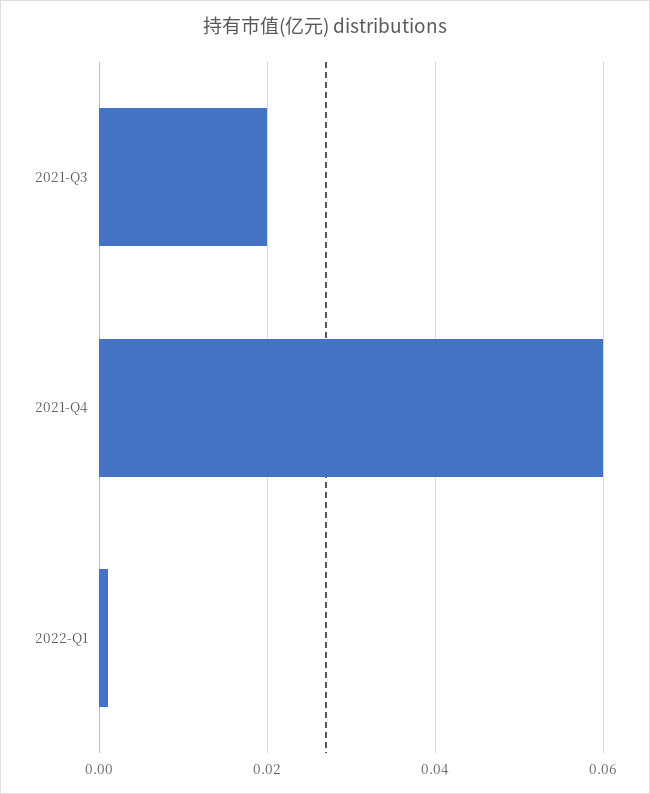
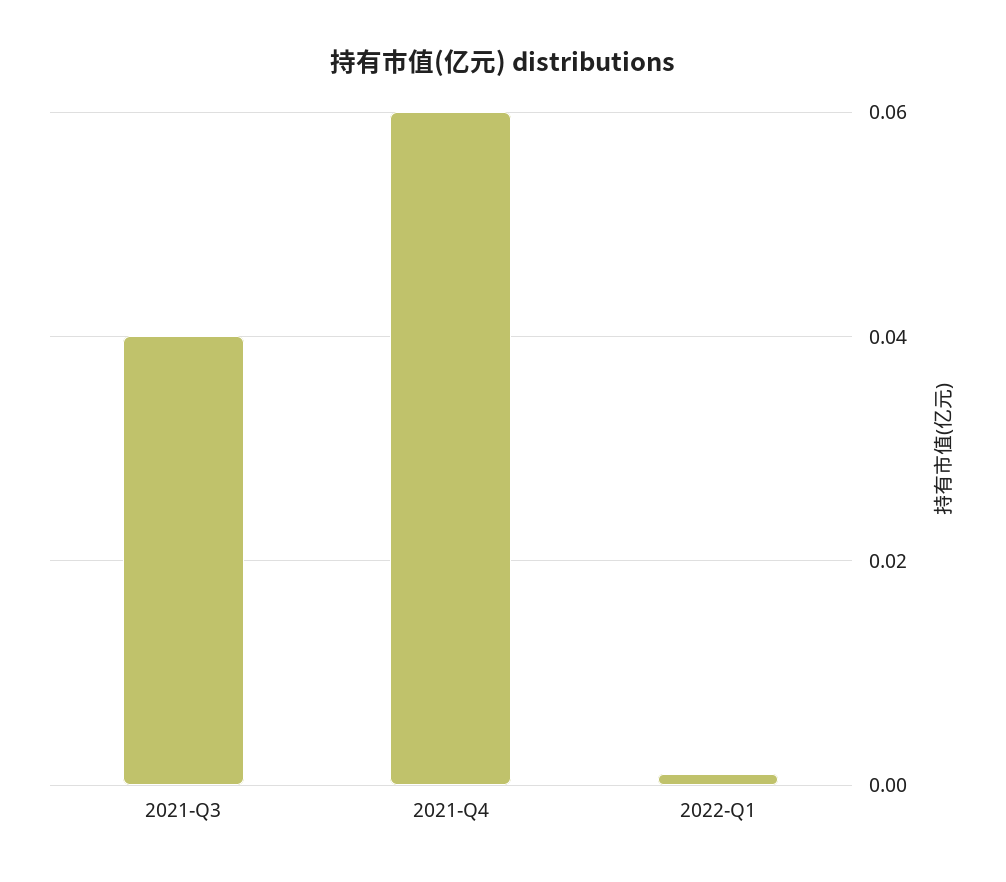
2021-Q3: 0.02 -> 0.04

